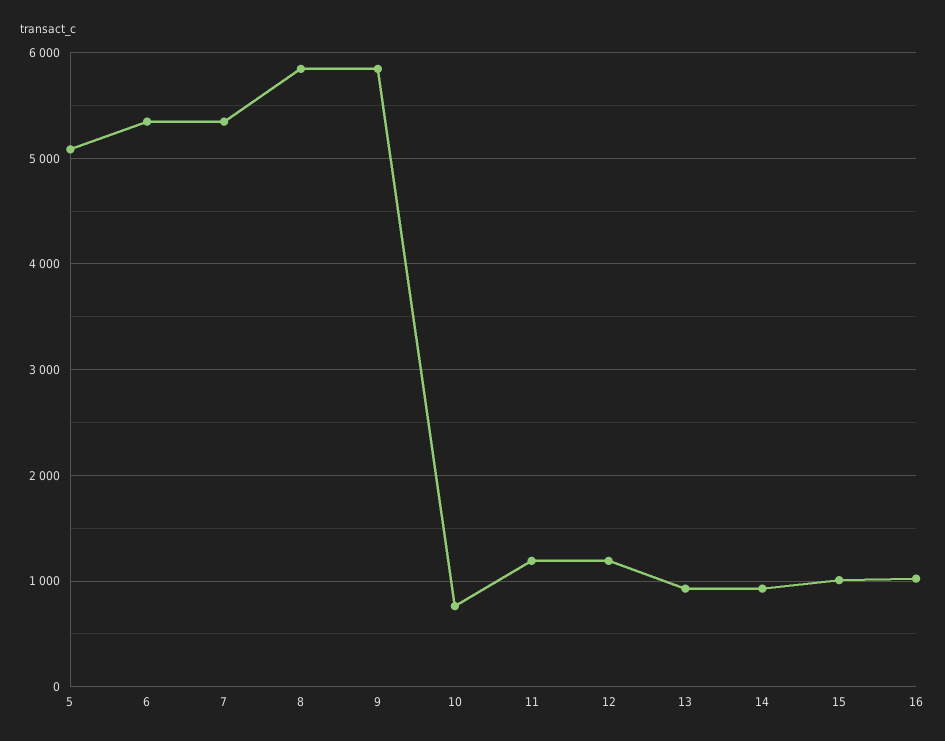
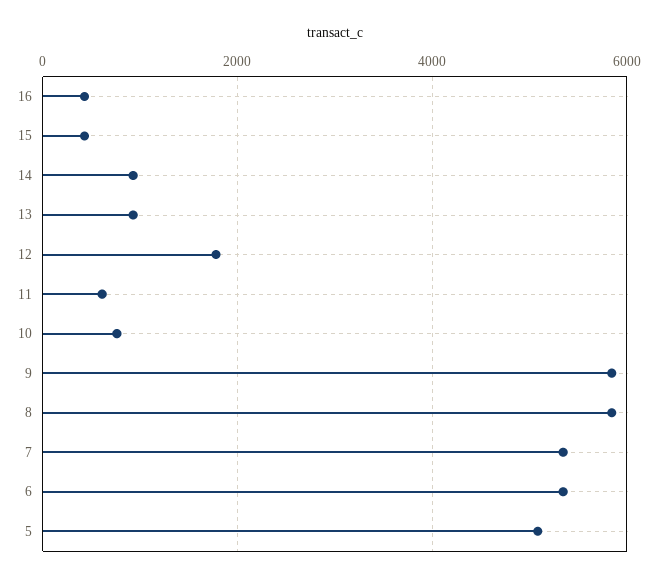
11: 1200 -> 600
12: 1200 -> 1800
15: 1000 -> 400
16: 1000 -> 400

